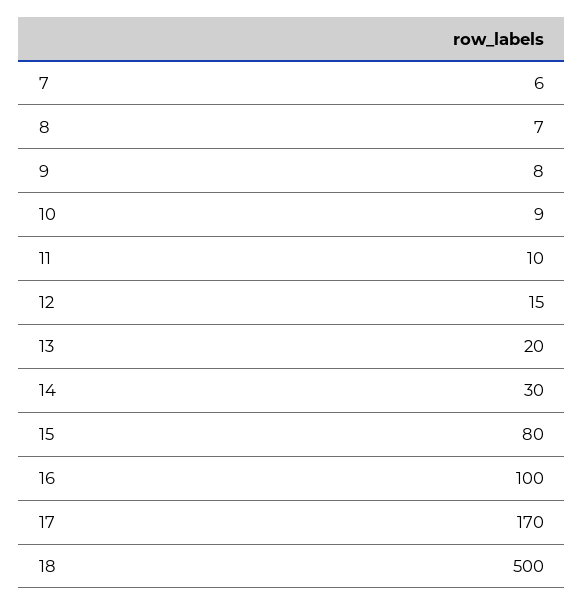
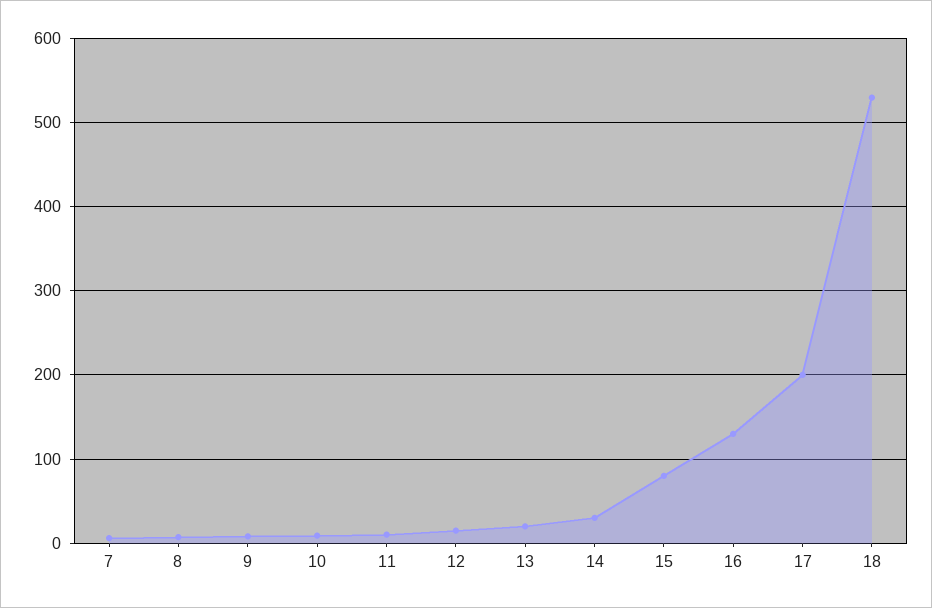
16: 100 -> 130
17: 170 -> 200
18: 500 -> 530

